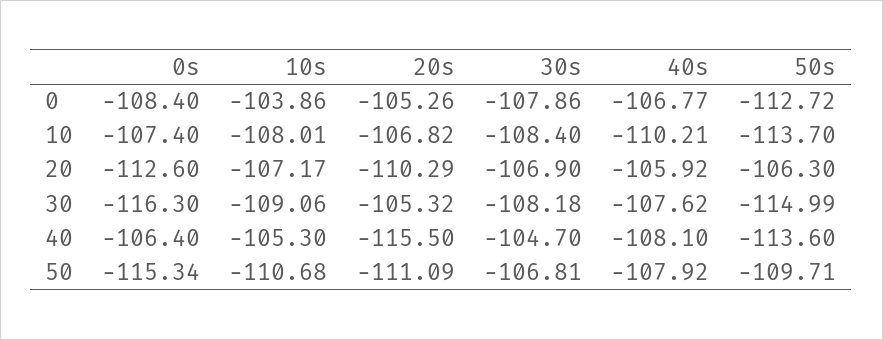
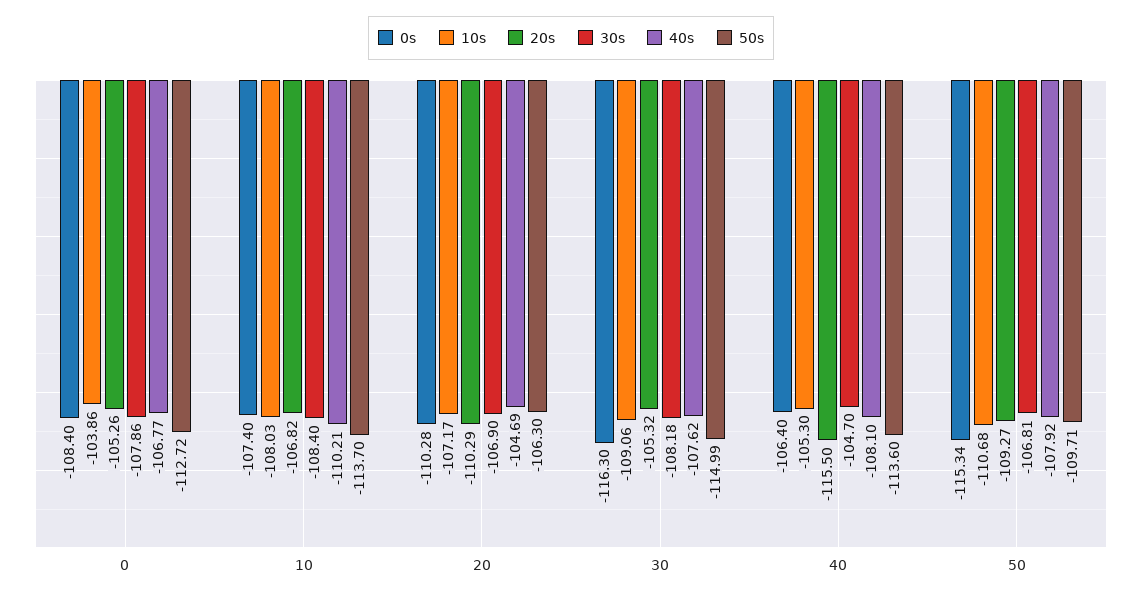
10s, 10: -108.01 -> -108.03
0s, 20: -112.6 -> -110.28
40s, 20: -105.92 -> -104.69
20s, 50: -111.09 -> -109.27

